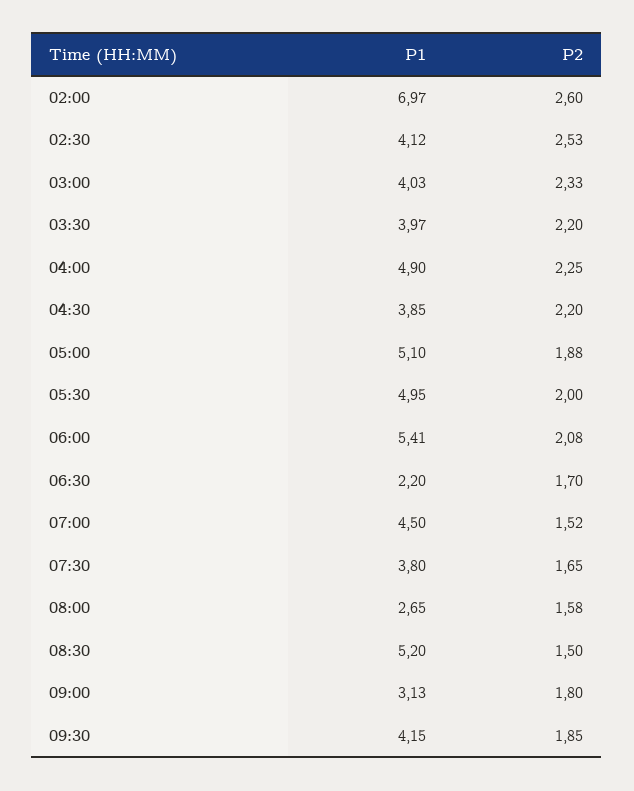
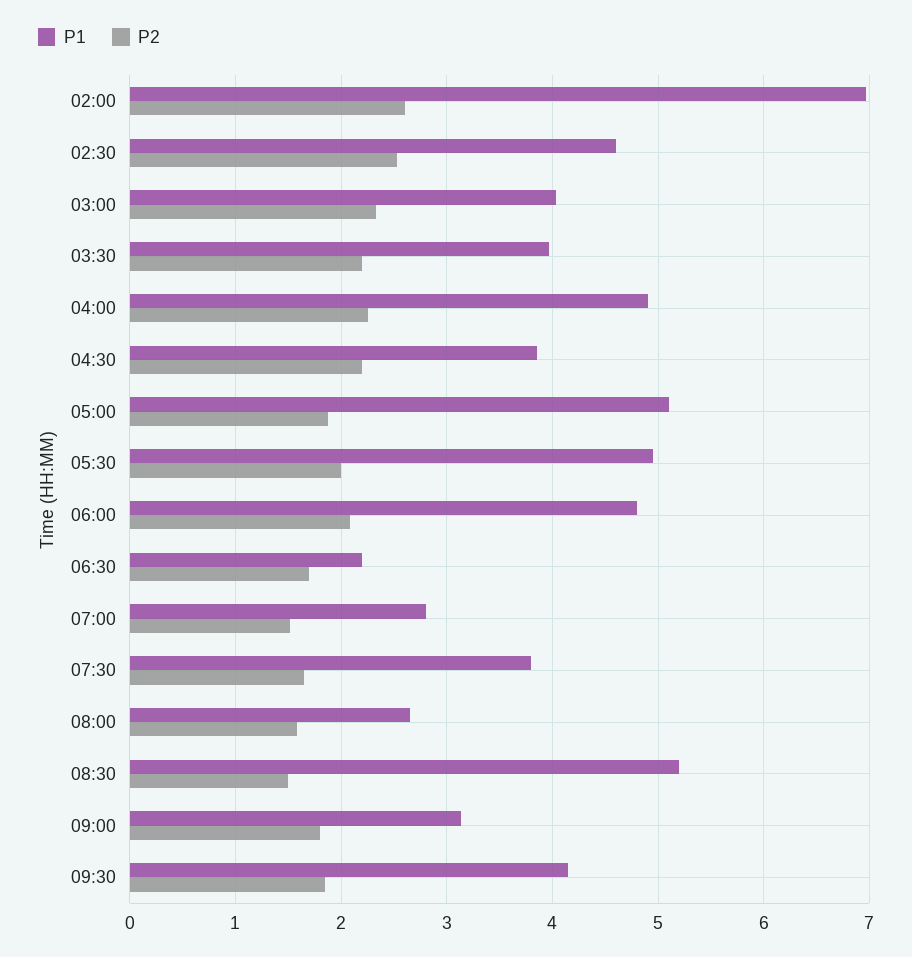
P1, 02:30: 4.12 -> 4.6
P1, 06:00: 5.41 -> 4.8
P1, 07:00: 4.5 -> 2.8

